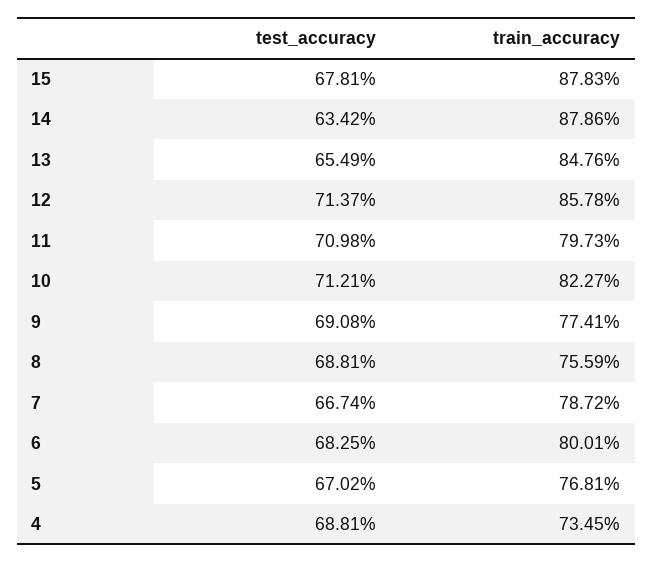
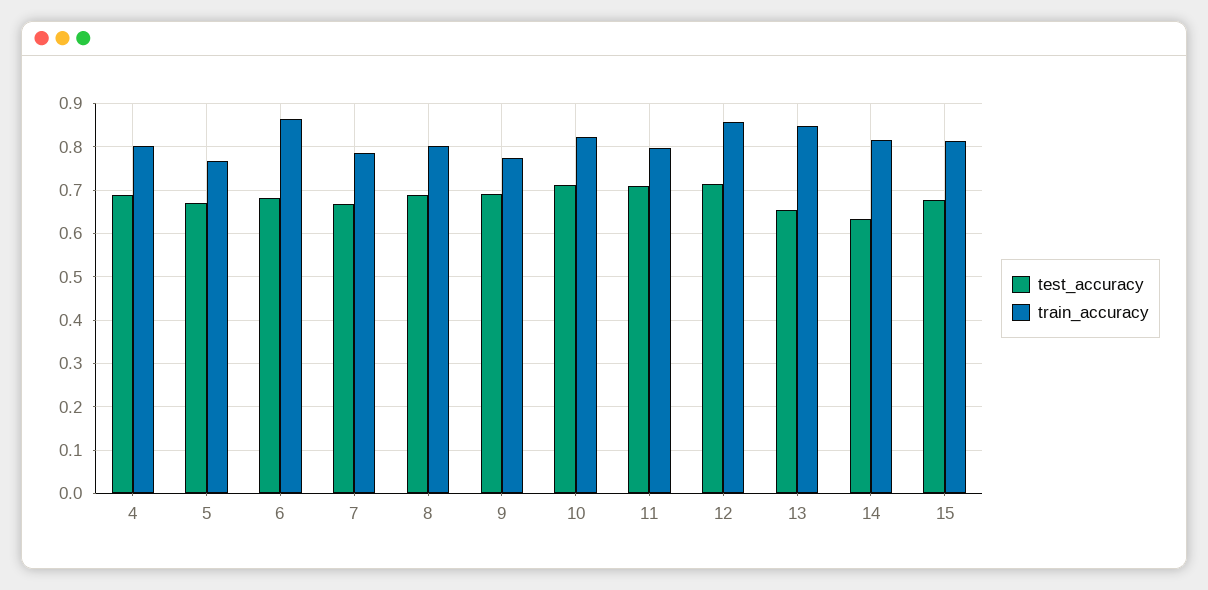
train_accuracy, 15: 0.8783 -> 0.82
train_accuracy, 14: 0.8786 -> 0.82
train_accuracy, 8: 0.7559 -> 0.8
train_accuracy, 6: 0.8001 -> 0.86
train_accuracy, 4: 0.7345 -> 0.8

